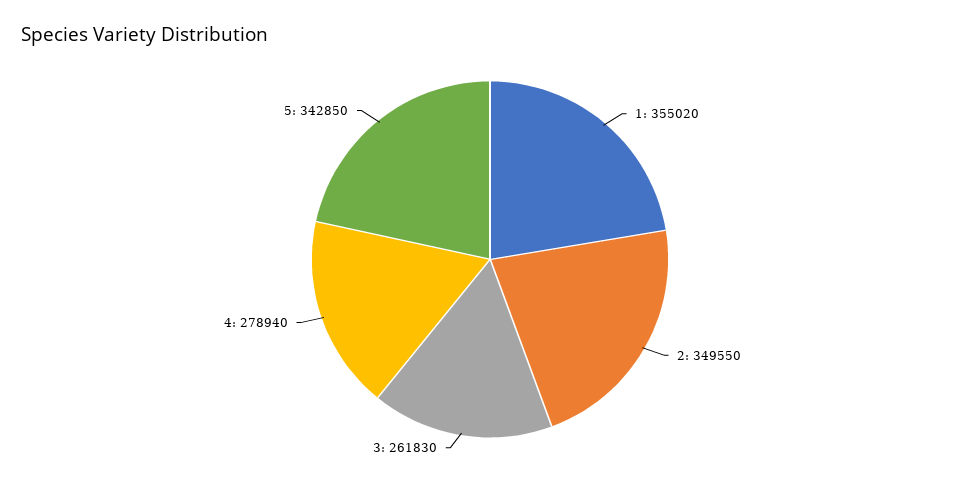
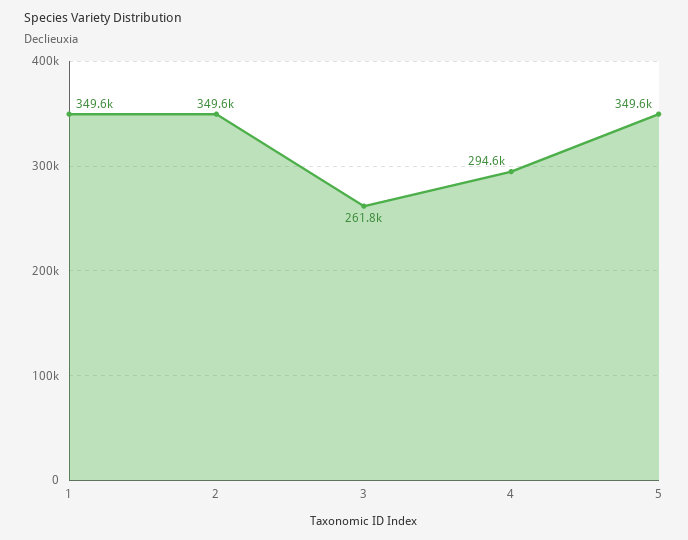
1: 355020 -> 349600
4: 278940 -> 294600
5: 342850 -> 349600

